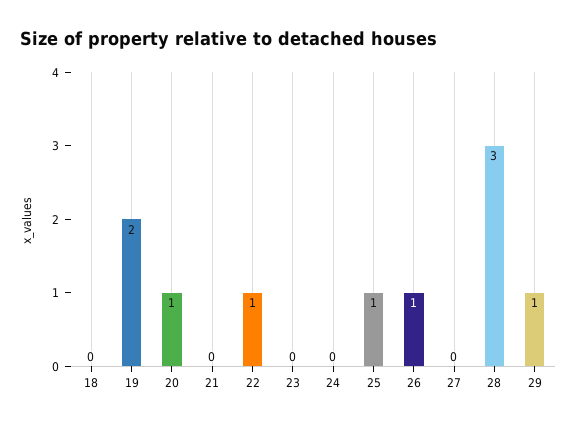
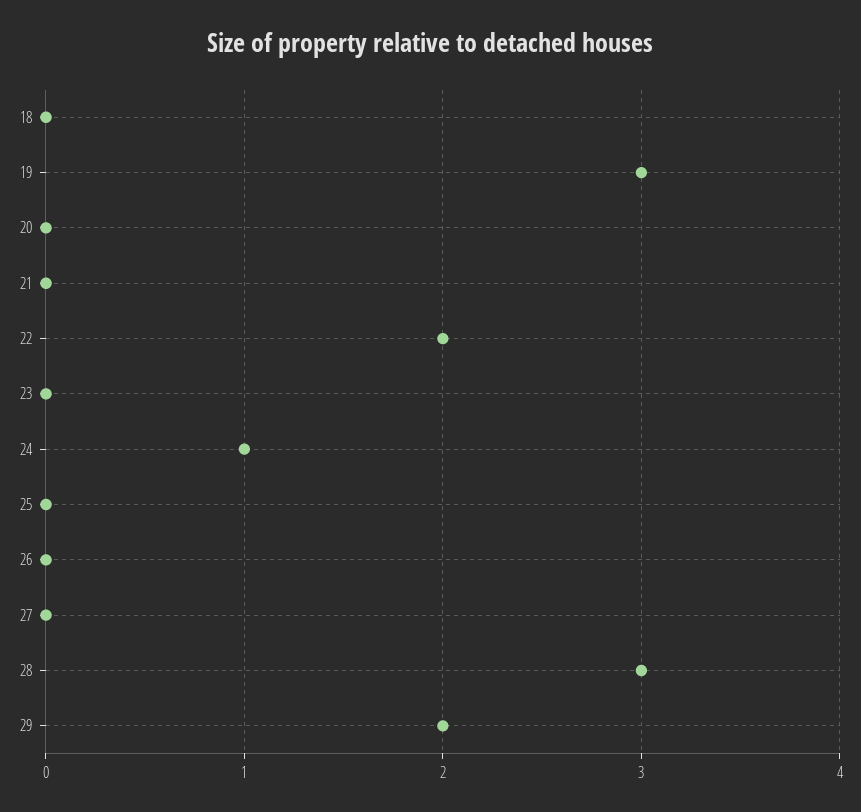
19: 2 -> 3
20: 1 -> 0
22: 1 -> 2
24: 0 -> 1
25: 1 -> 0
26: 1 -> 0
29: 1 -> 2

